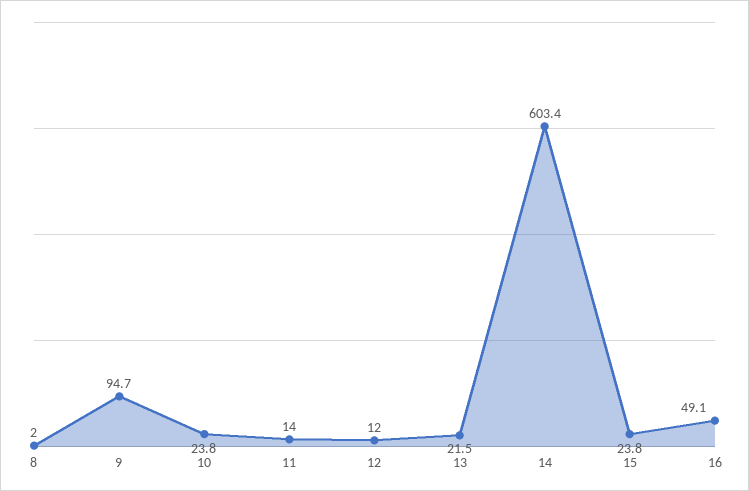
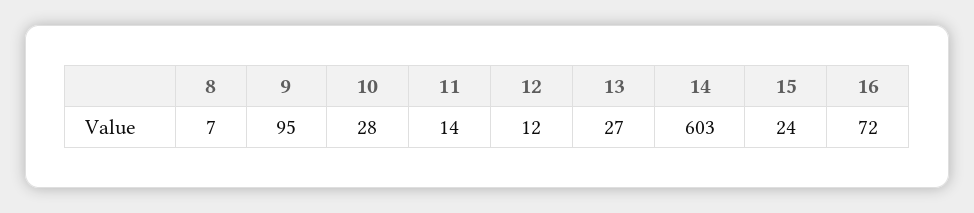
8: 2 -> 7
10: 23.8 -> 28
13: 21.5 -> 27
16: 49.1 -> 72

